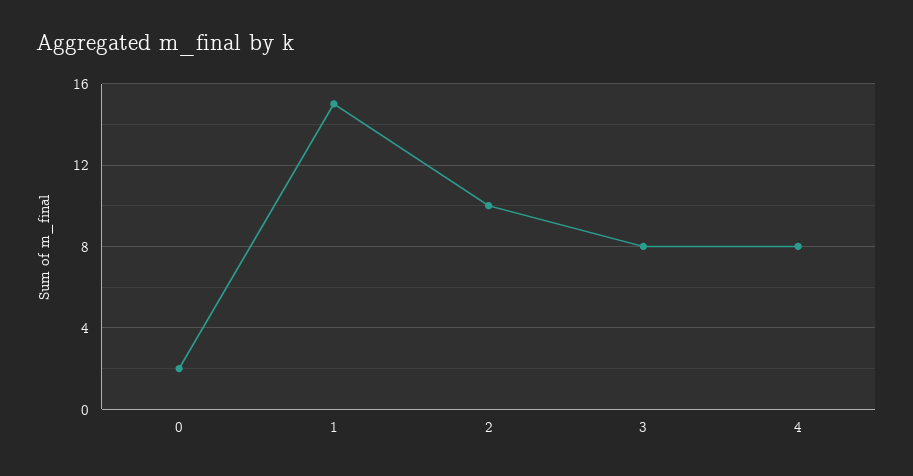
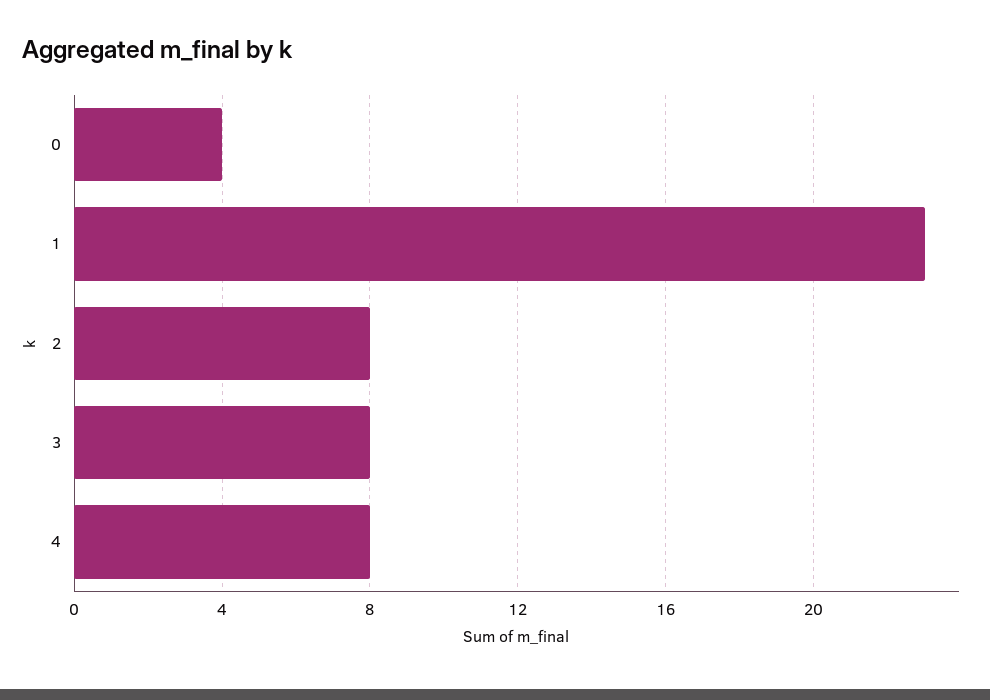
0: 2 -> 4
1: 15 -> 23
2: 10 -> 8

